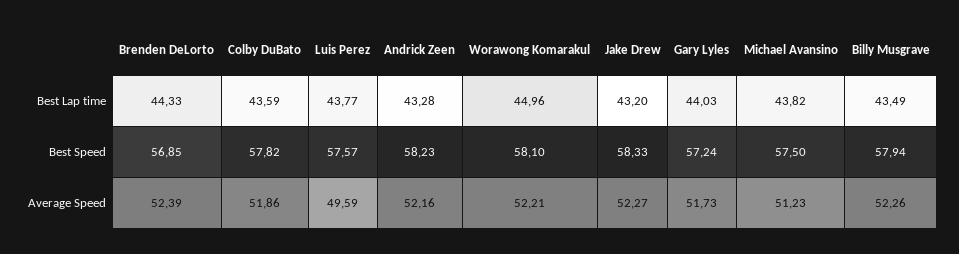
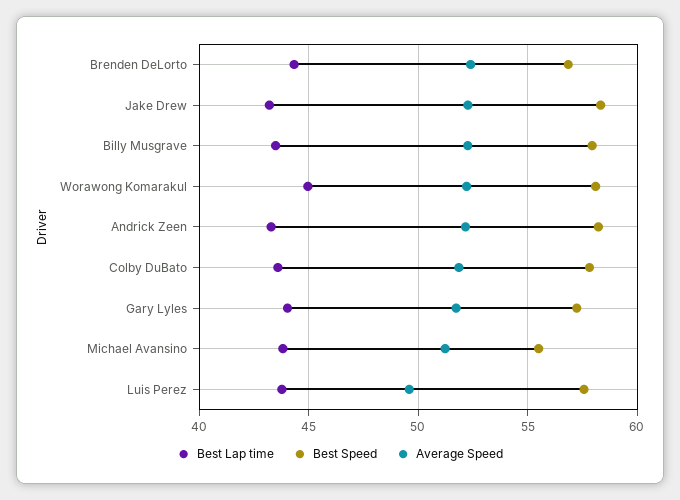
Best Speed, Michael Avansino: 57.5 -> 55.5

